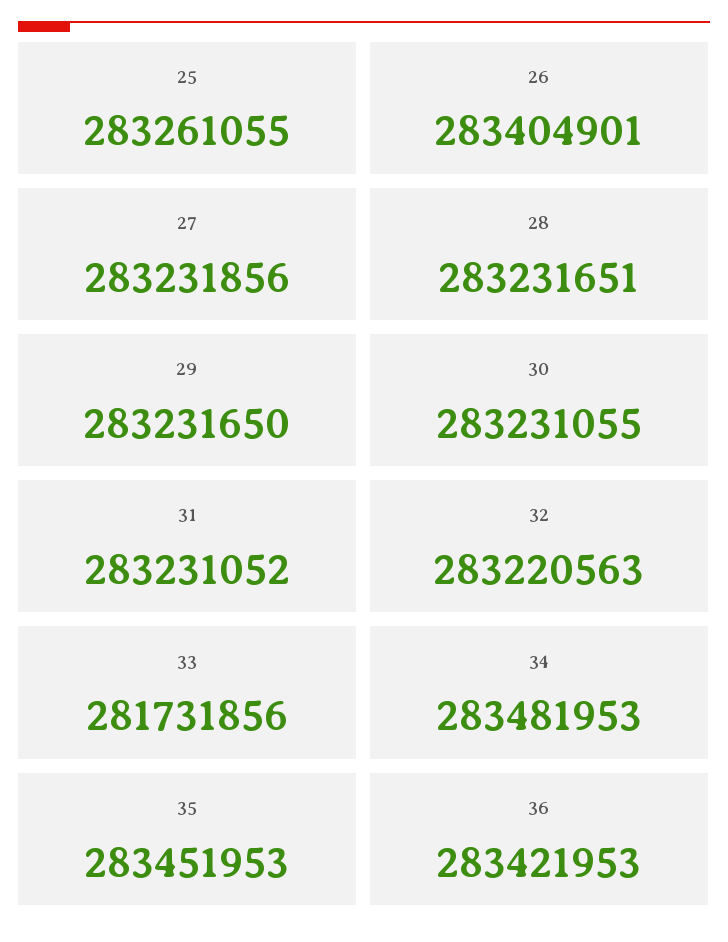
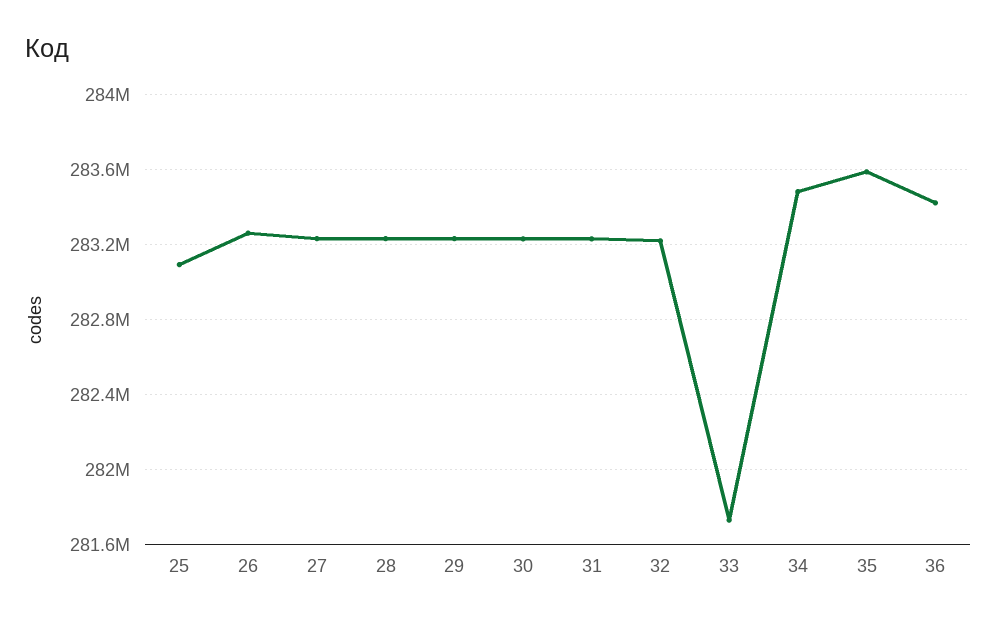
25: 283261055 -> 283100000
26: 283404901 -> 283250000
35: 283451953 -> 283600000

